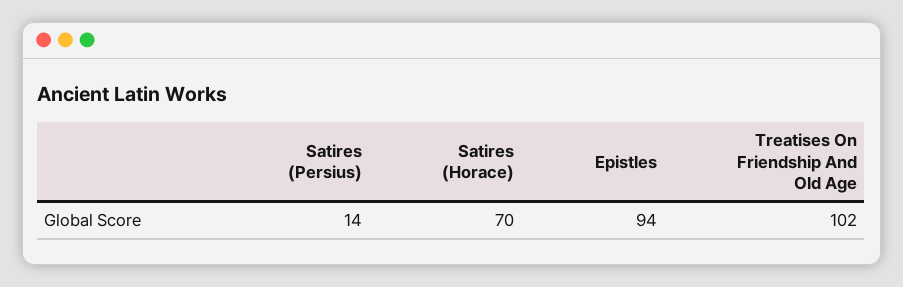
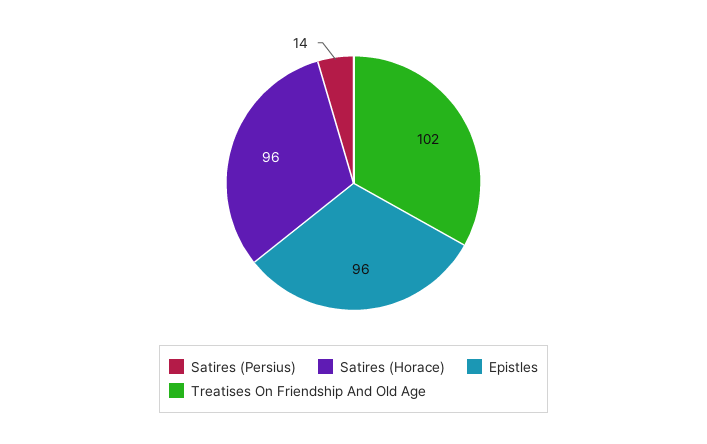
Satires (Horace): 70 -> 96
Epistles: 94 -> 96

